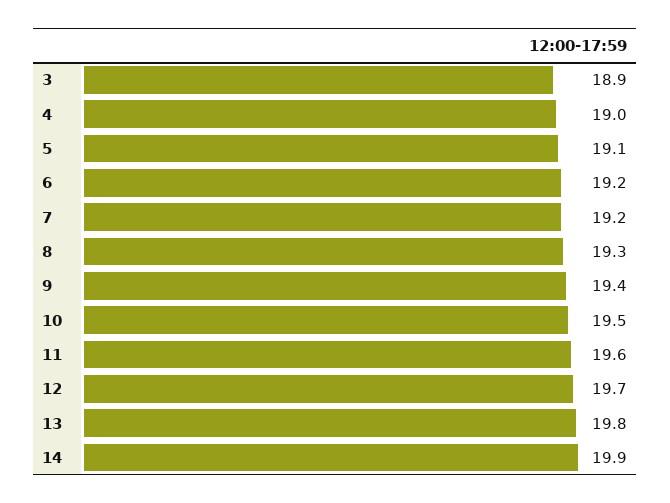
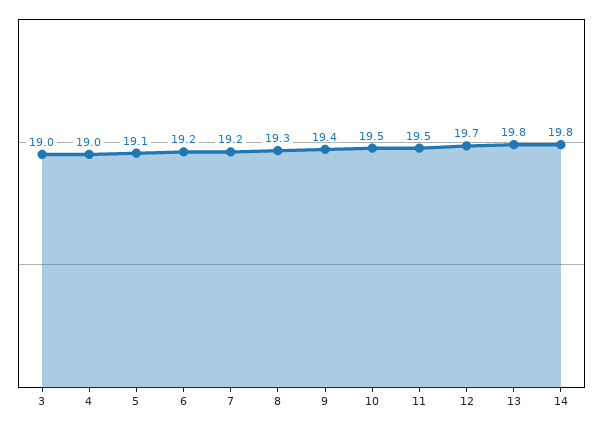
3: 18.9 -> 19
11: 19.6 -> 19.5
14: 19.9 -> 19.8

